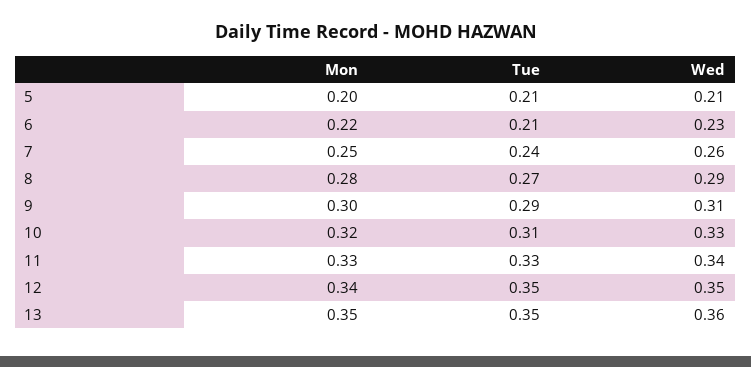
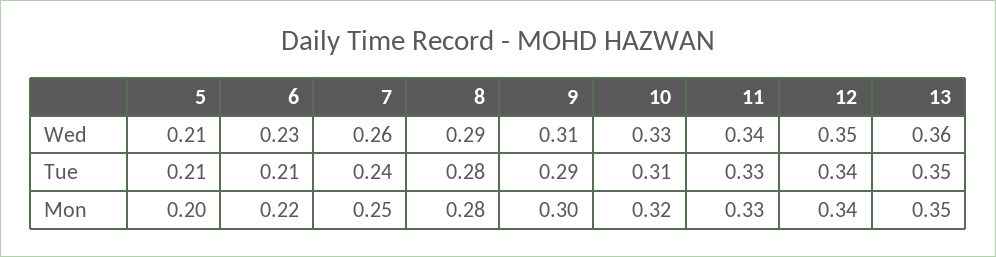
Tue, 8: 0.27 -> 0.28
Tue, 12: 0.35 -> 0.34

